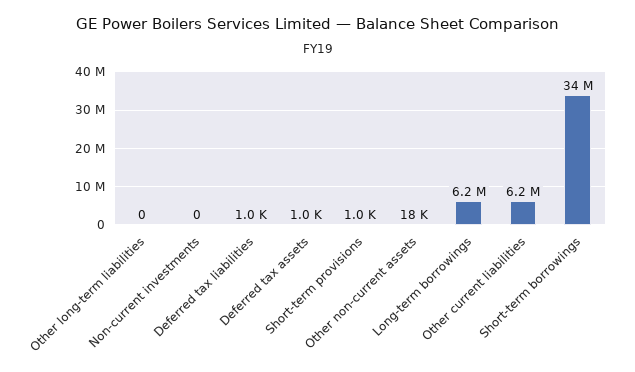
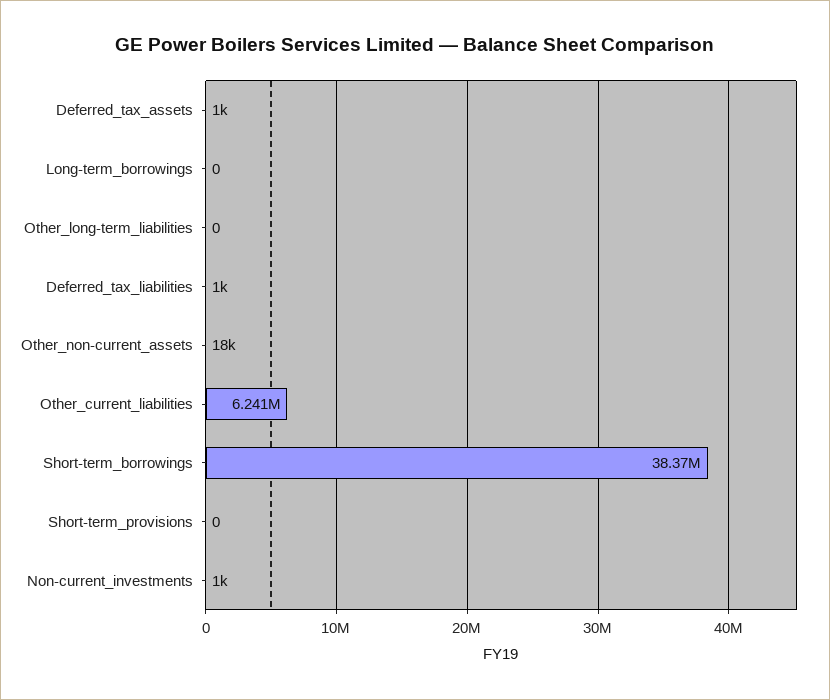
Non-current investments: 0 -> 1000
Short-term provisions: 1000 -> 0
Long-term borrowings: 6200000 -> 0
Short-term borrowings: 34000000 -> 38370000

